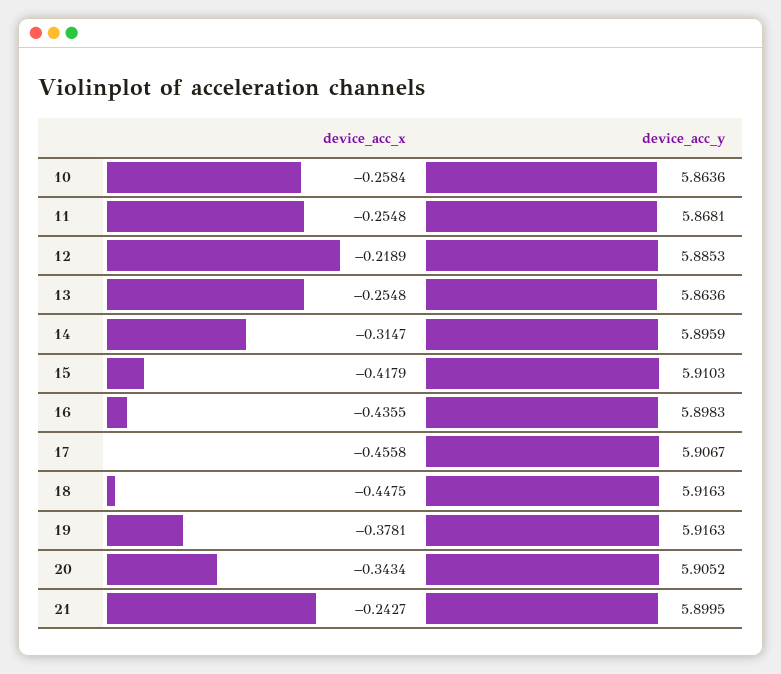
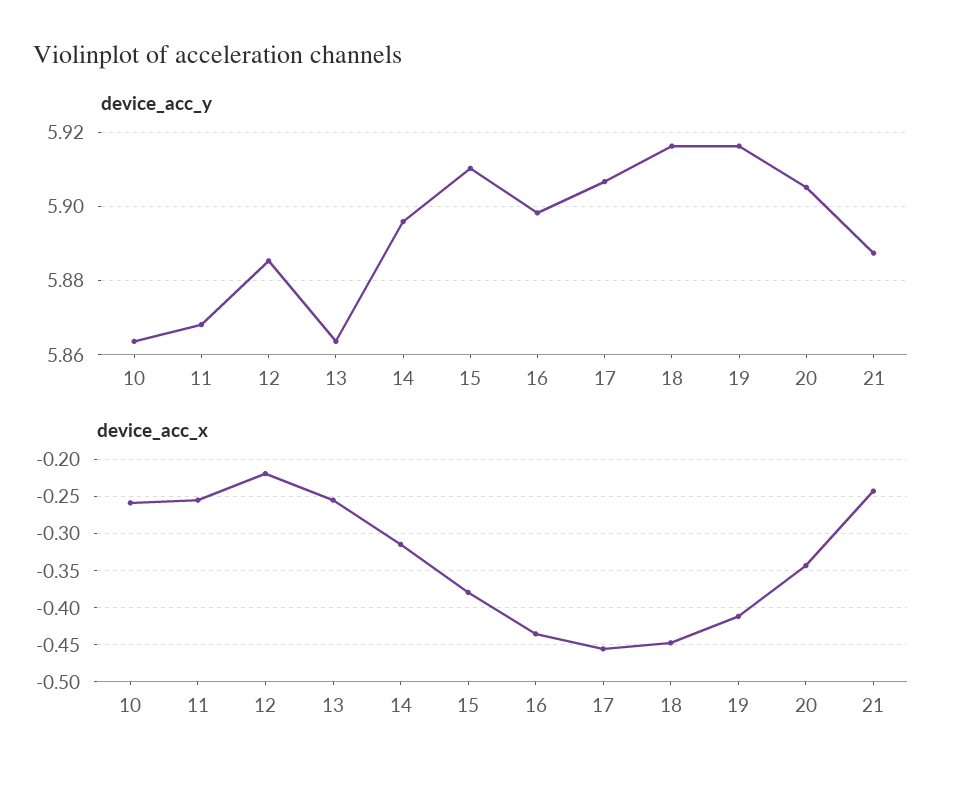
device_acc_x, 15: -0.4179 -> -0.38
device_acc_x, 19: -0.3781 -> -0.41
device_acc_y, 21: 5.8995 -> 5.888

